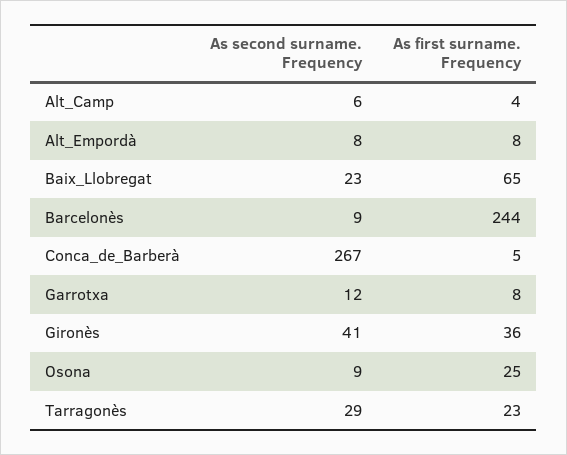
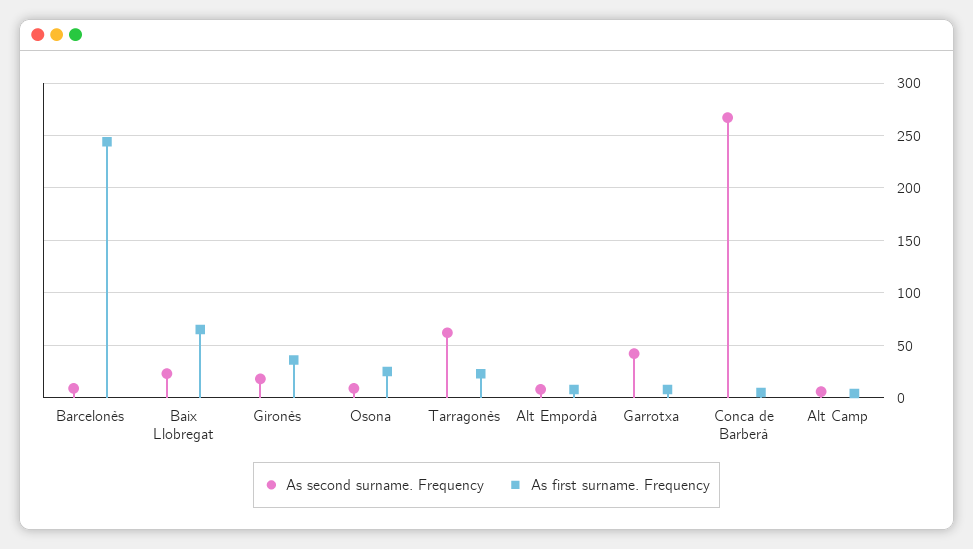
As second surname. Frequency, Garrotxa: 12 -> 40
As second surname. Frequency, Gironès: 41 -> 20
As second surname. Frequency, Tarragonès: 29 -> 60

